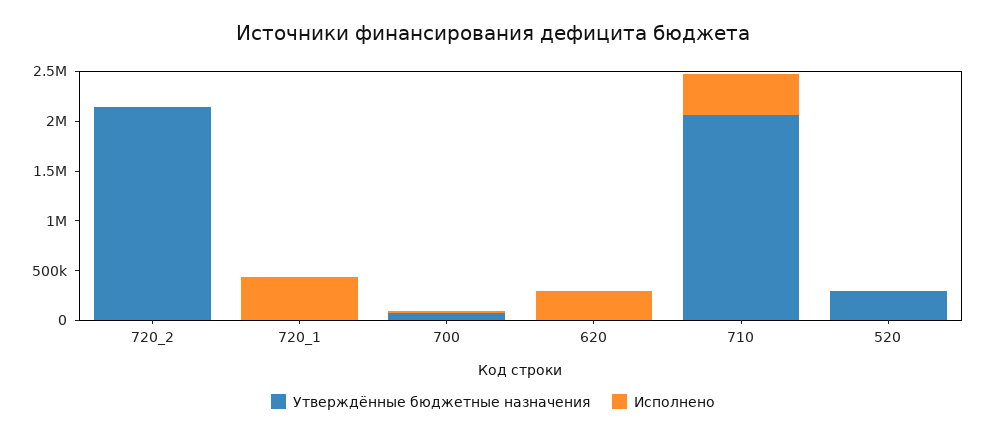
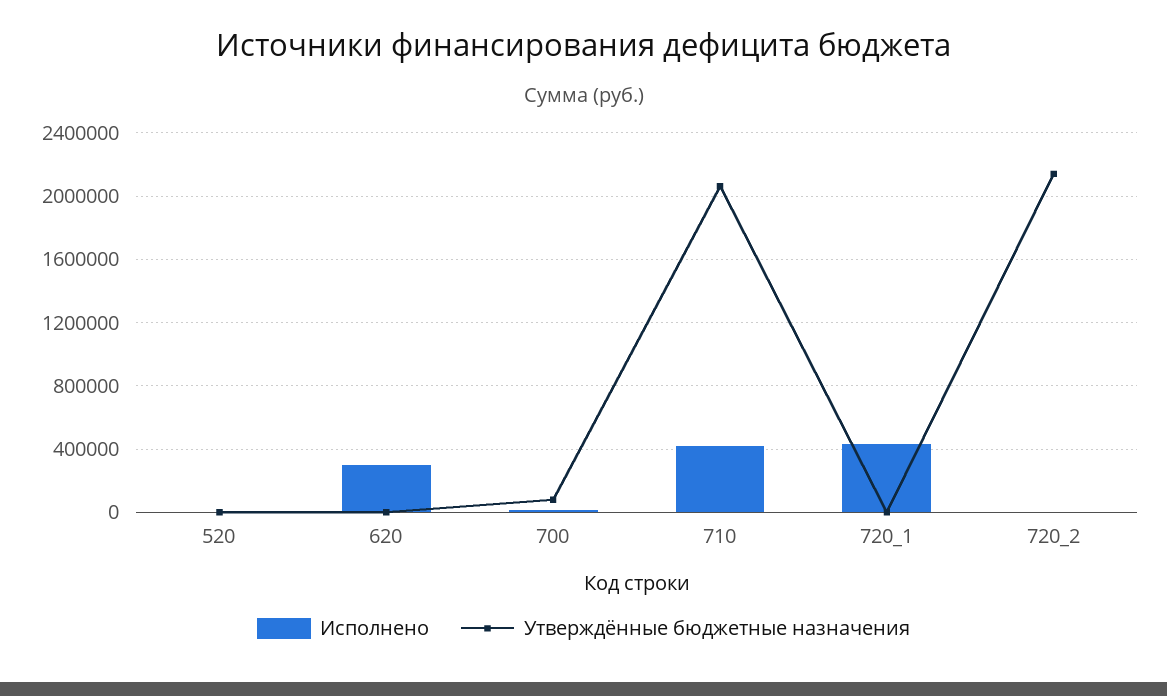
Утверждённые бюджетные назначения, 520: 300000 -> 0

